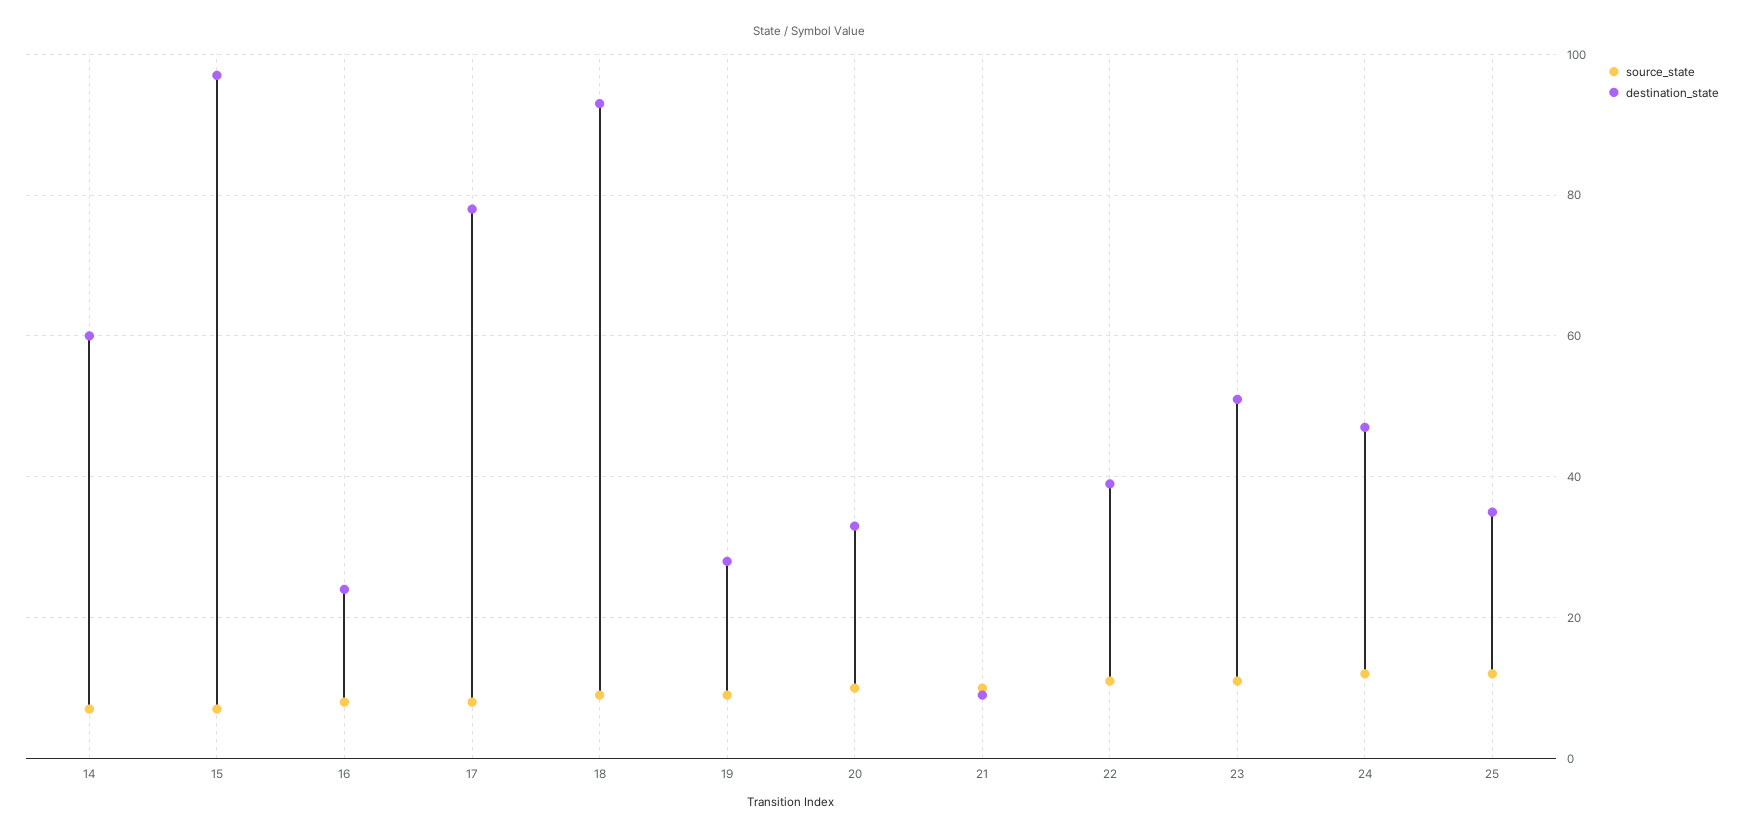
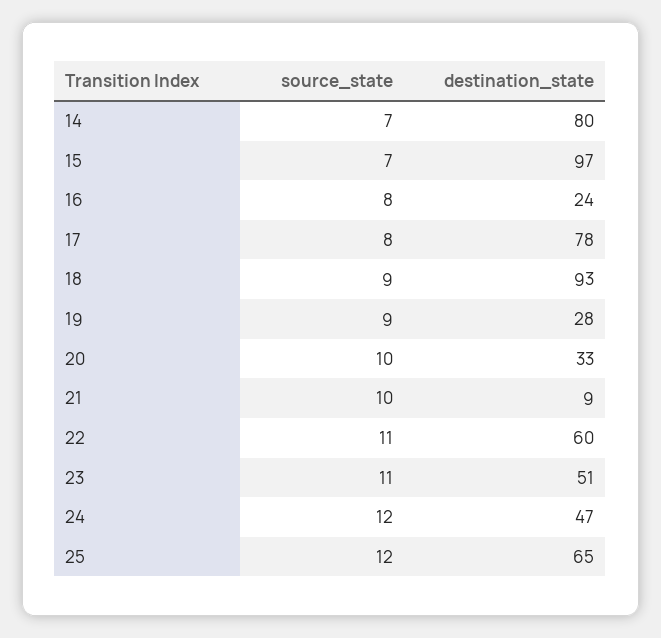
destination_state, 14: 60 -> 80
destination_state, 22: 40 -> 60
destination_state, 25: 35 -> 65

